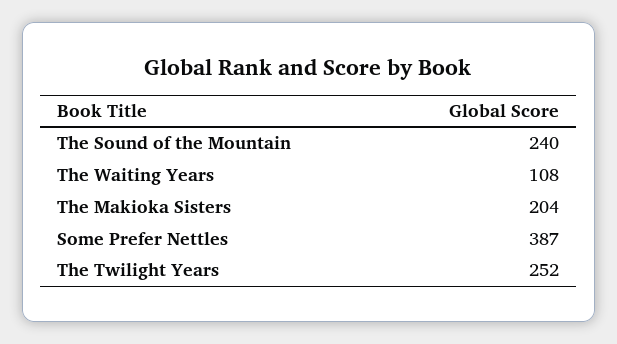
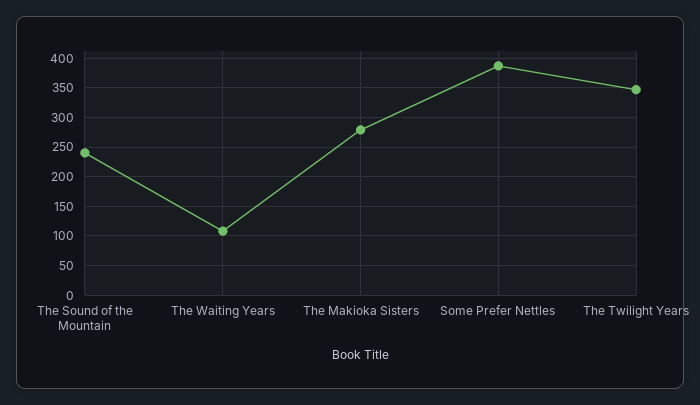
The Makioka Sisters: 204 -> 275
The Twilight Years: 252 -> 350

